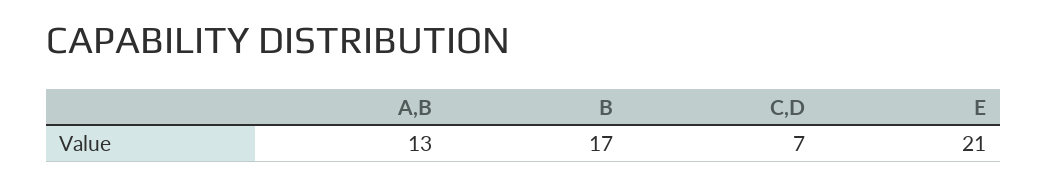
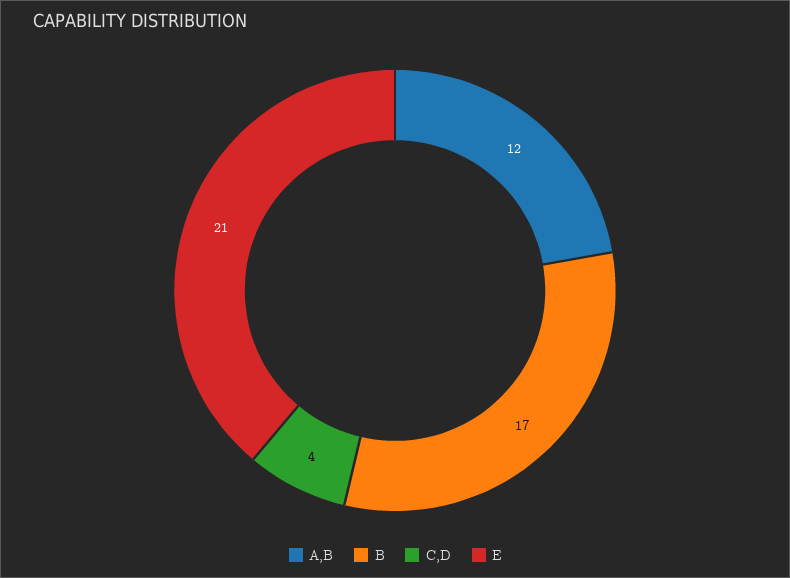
A,B: 13 -> 12
C,D: 7 -> 4

